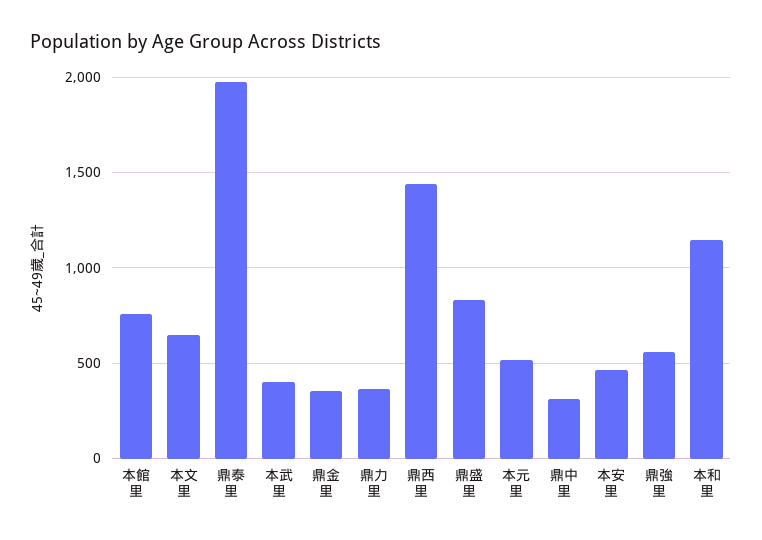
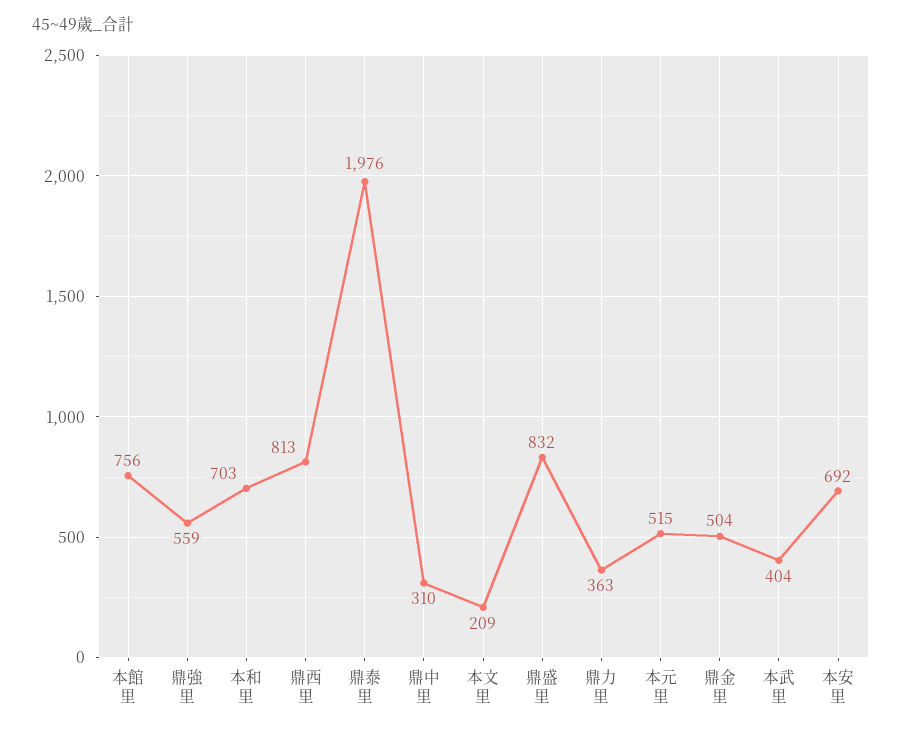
本文里: 650 -> 209
鼎金里: 350 -> 504
鼎西里: 1450 -> 813
本安里: 450 -> 692
本和里: 1150 -> 703

